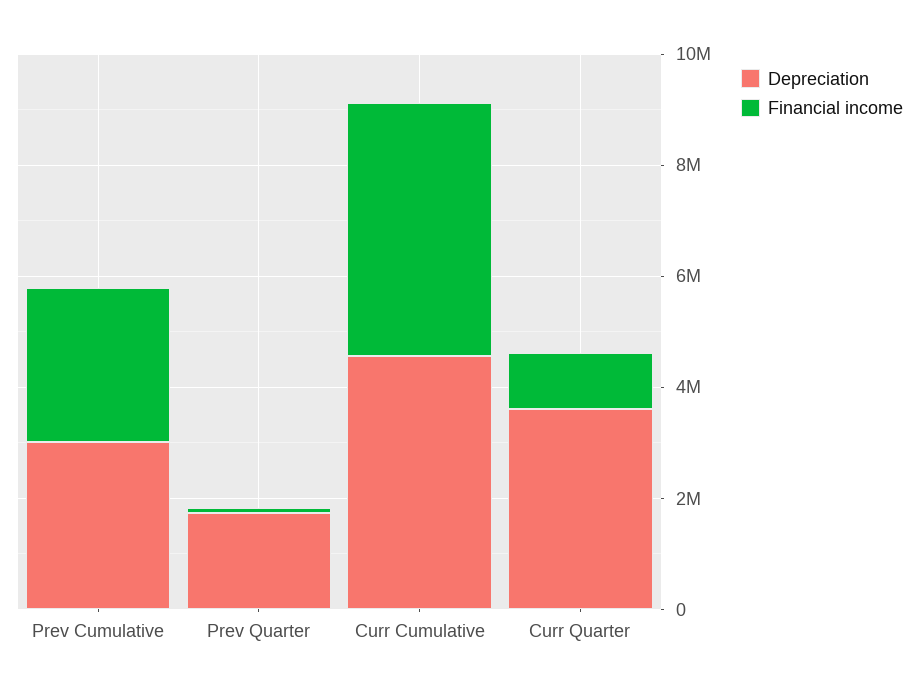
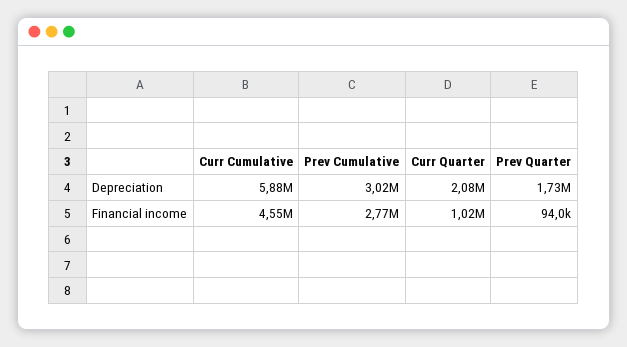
Depreciation, Curr Cumulative: 4500000 -> 5880000
Depreciation, Curr Quarter: 3500000 -> 2080000

